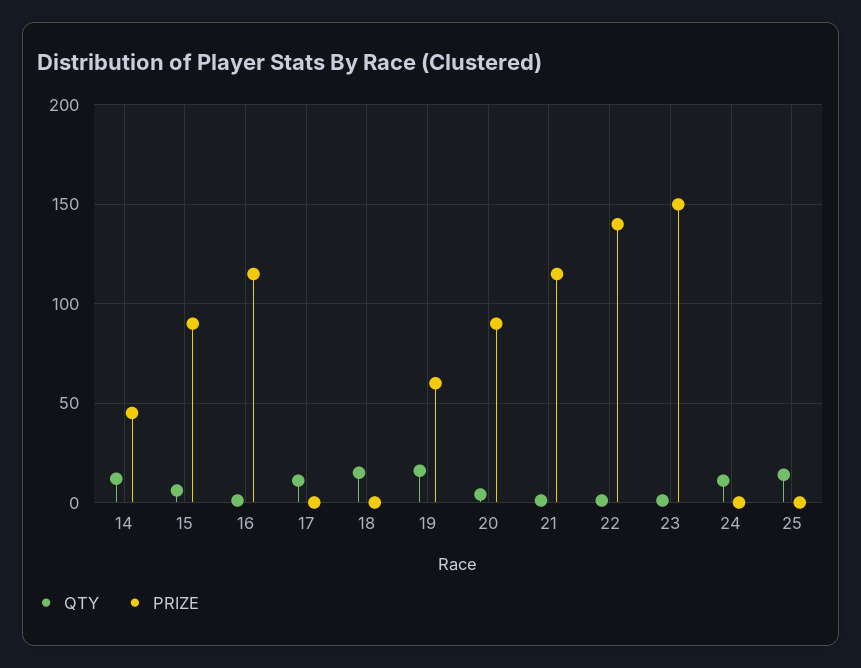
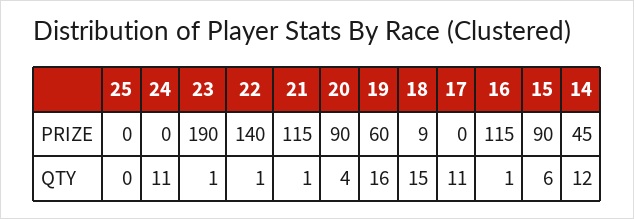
PRIZE, 18: 0 -> 9
PRIZE, 23: 150 -> 190
QTY, 25: 15 -> 0

